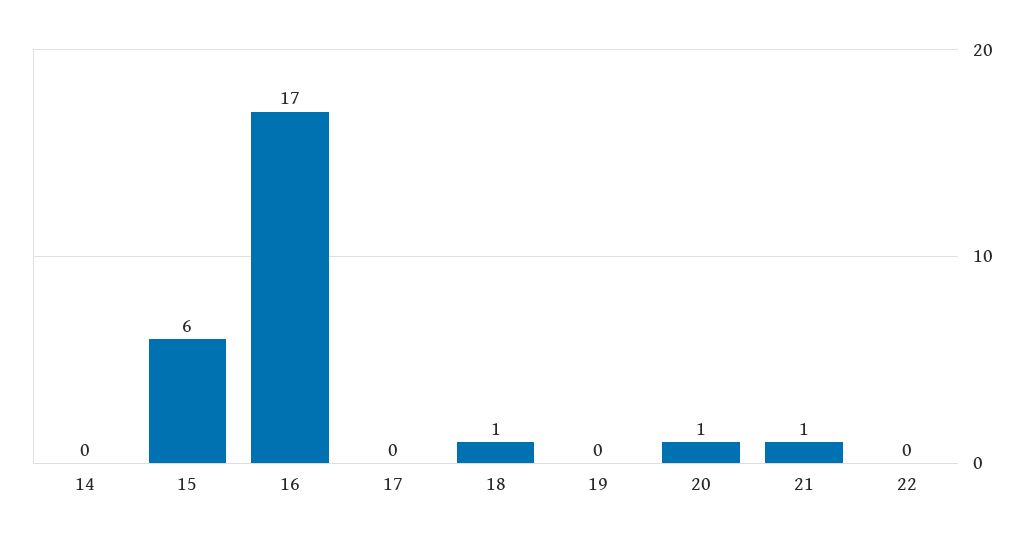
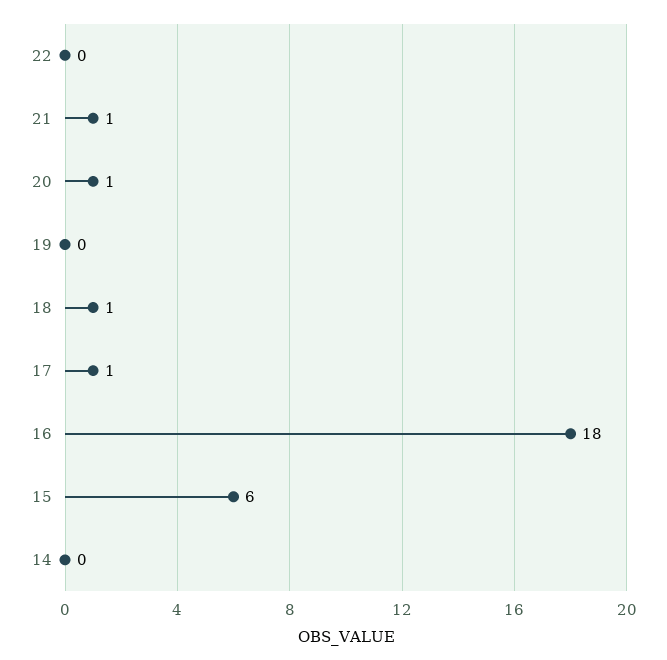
16: 17 -> 18
17: 0 -> 1

